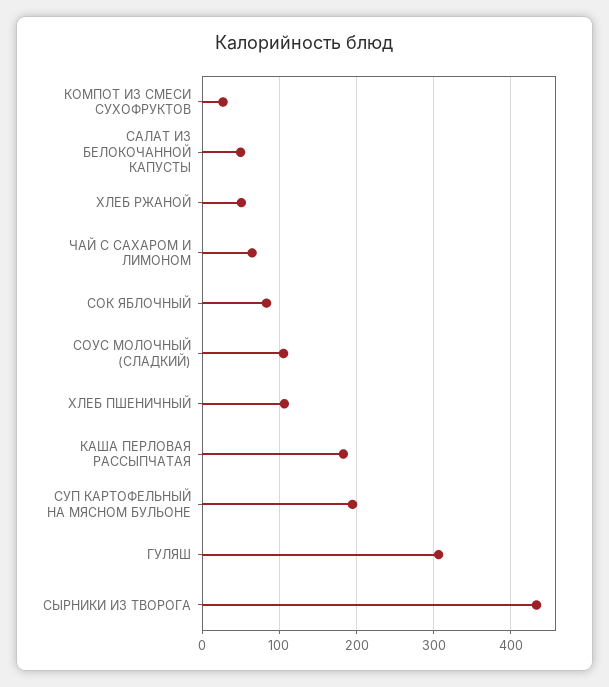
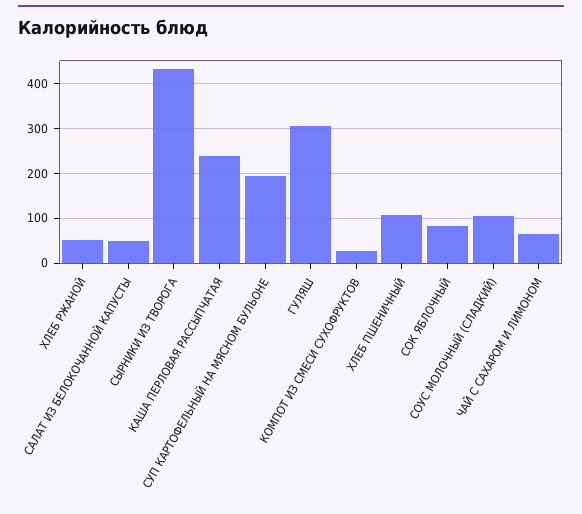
КАША ПЕРЛОВАЯ РАССЫПЧАТАЯ: 180 -> 240

